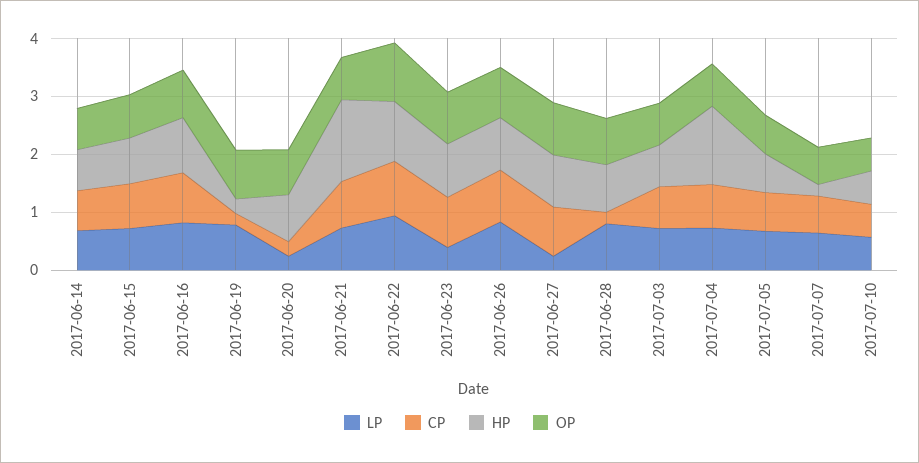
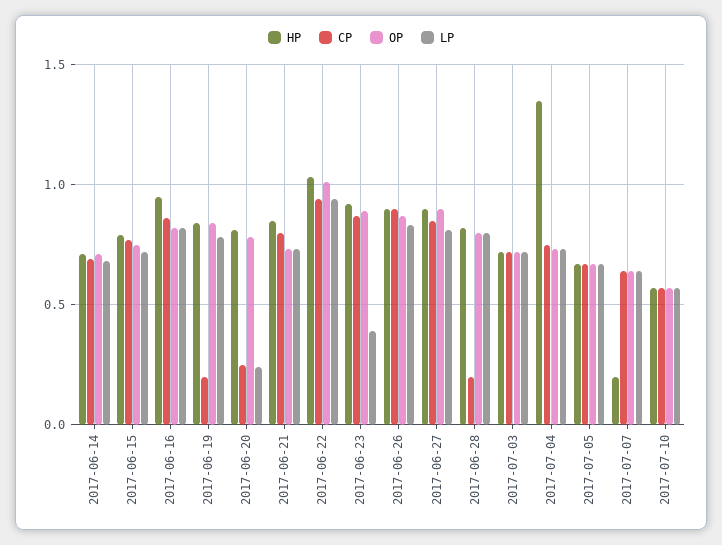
HP, 2017-06-19: 0.2 -> 0.85
HP, 2017-06-21: 1.4 -> 0.85
LP, 2017-06-27: 0.2 -> 0.8

